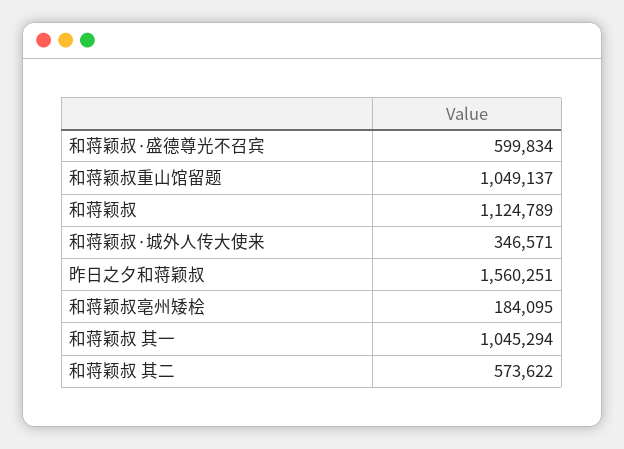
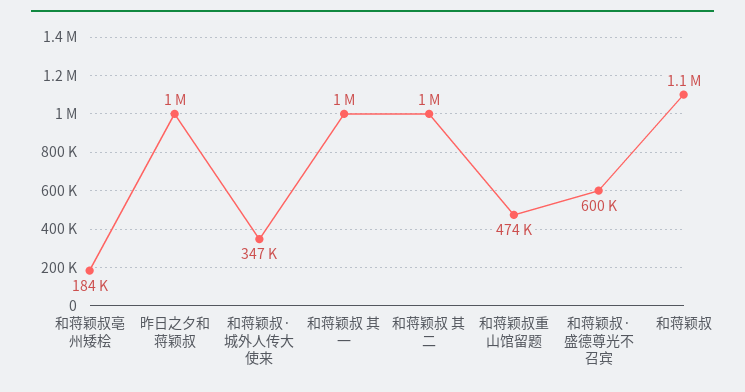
和蒋颖叔重山馆留题: 1049137 -> 474000
昨日之夕和蒋颖叔: 1560251 -> 1000000
和蒋颖叔 其二: 573622 -> 1000000

